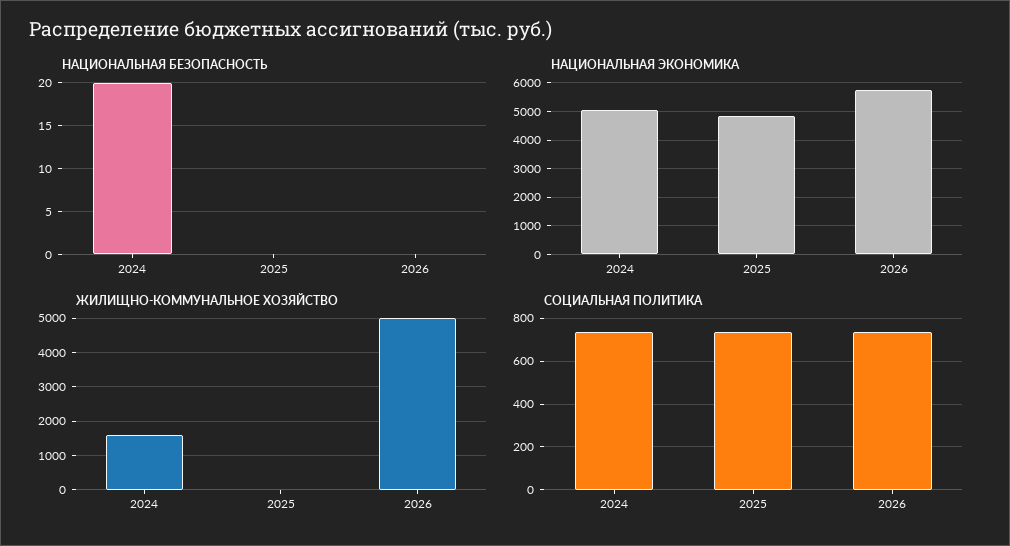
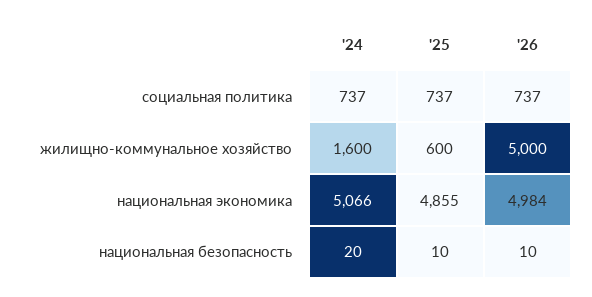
НАЦИОНАЛЬНАЯ БЕЗОПАСНОСТЬ, 2025: 0 -> 10
НАЦИОНАЛЬНАЯ БЕЗОПАСНОСТЬ, 2026: 0 -> 10
НАЦИОНАЛЬНАЯ ЭКОНОМИКА, 2026: 5750 -> 4984
ЖИЛИЩНО-КОММУНАЛЬНОЕ ХОЗЯЙСТВО, 2025: 0 -> 600

